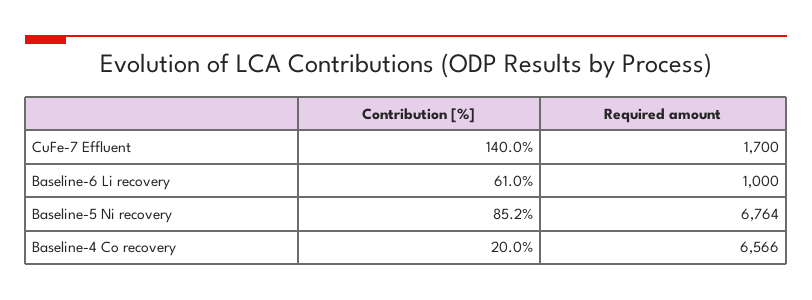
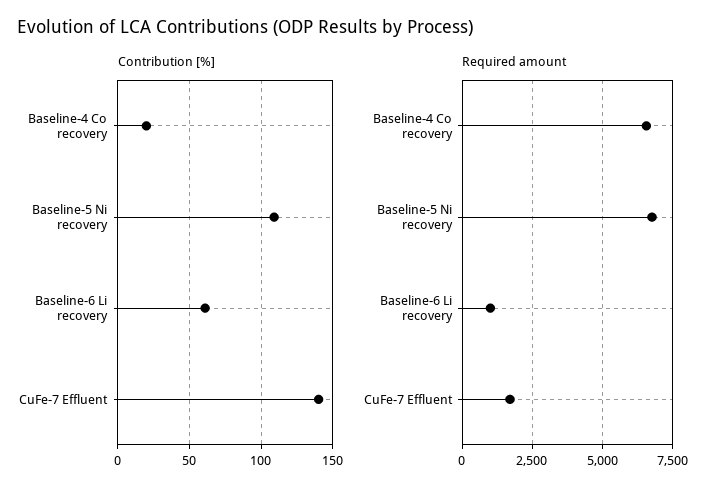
Contribution [%], Baseline-5 Ni recovery: 85.2 -> 110

